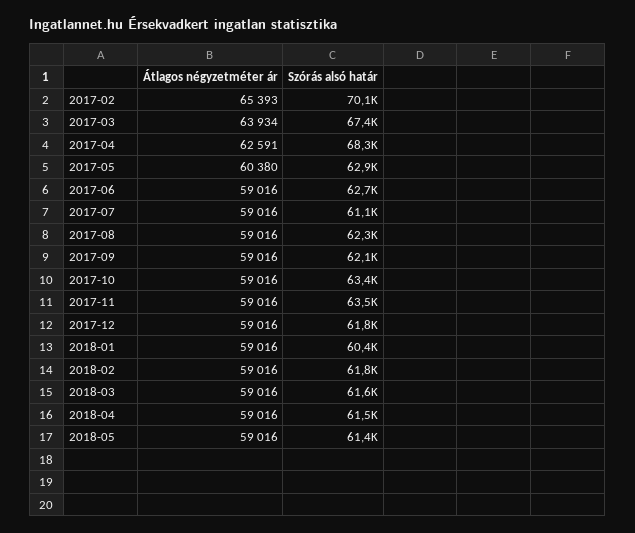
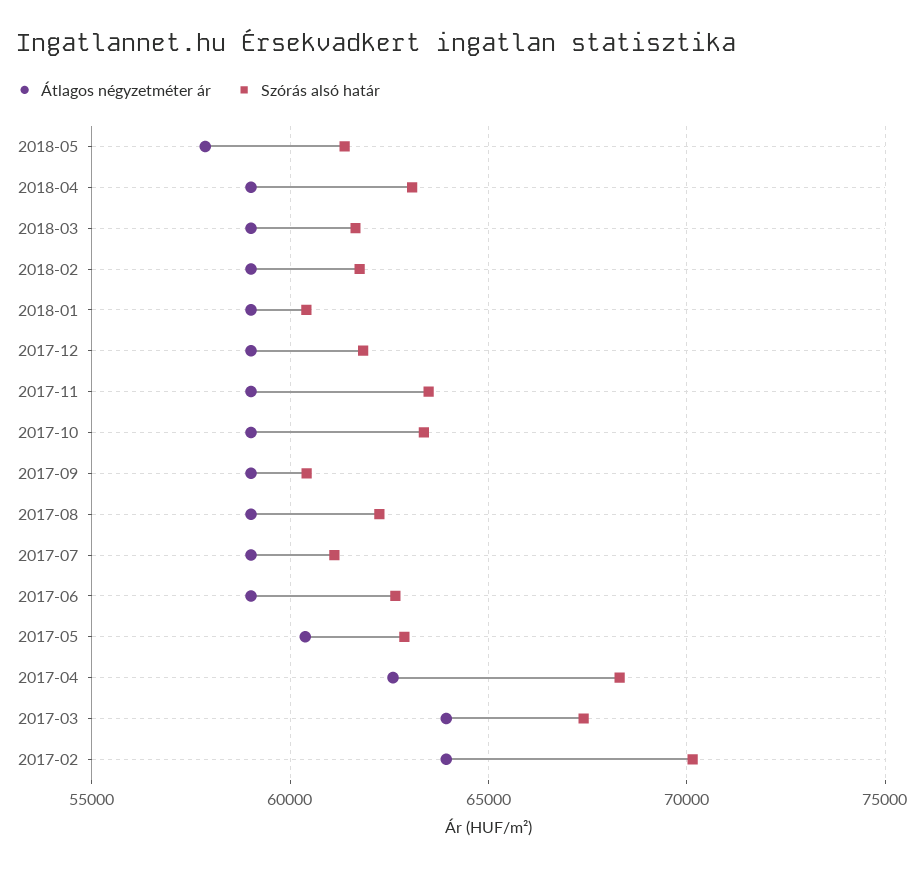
Átlagos négyzetméter ár, 2017-02: 65393 -> 64000
Szórás alsó határ, 2017-09: 62100 -> 60500
Szórás alsó határ, 2018-04: 61500 -> 63000
Átlagos négyzetméter ár, 2018-05: 59016 -> 58000

